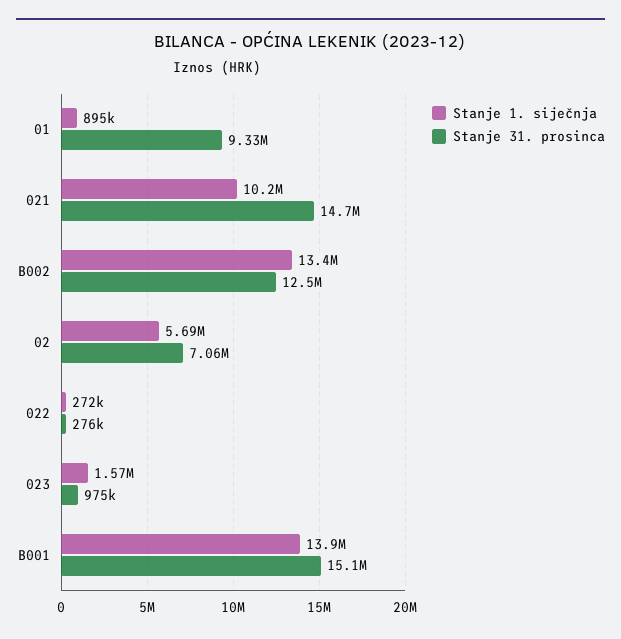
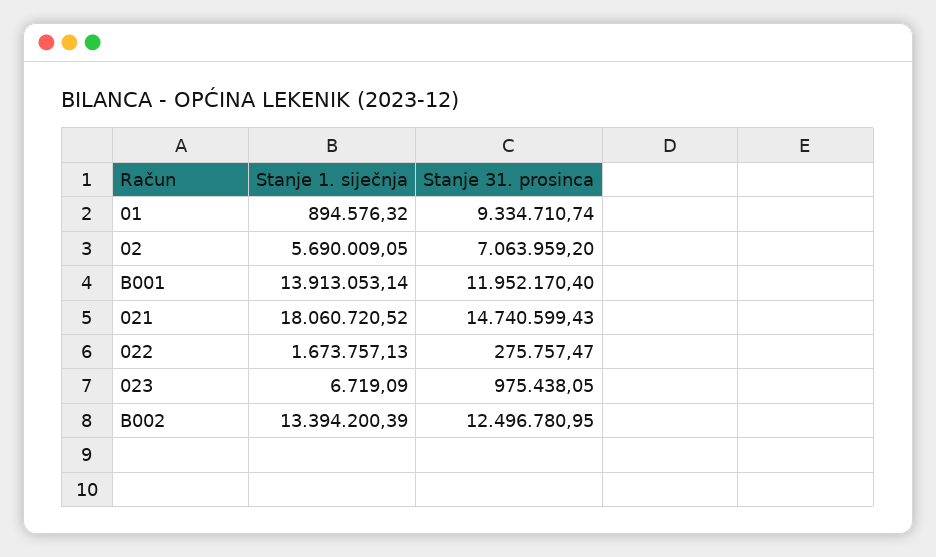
Stanje 1. siječnja, 021: 10200000 -> 18060720.52
Stanje 1. siječnja, 022: 272000 -> 1673757.13
Stanje 1. siječnja, 023: 1570000 -> 6719.09
Stanje 31. prosinca, B001: 15100000 -> 11952170.4

